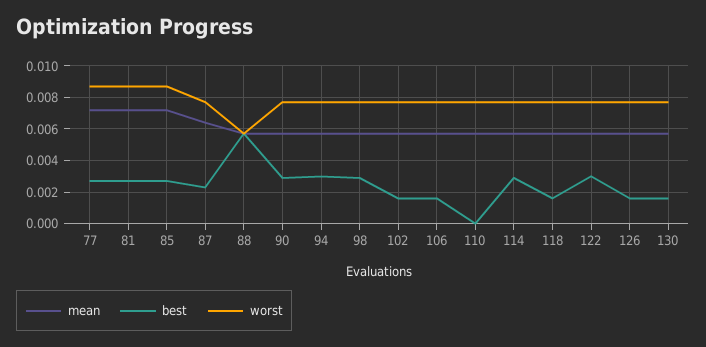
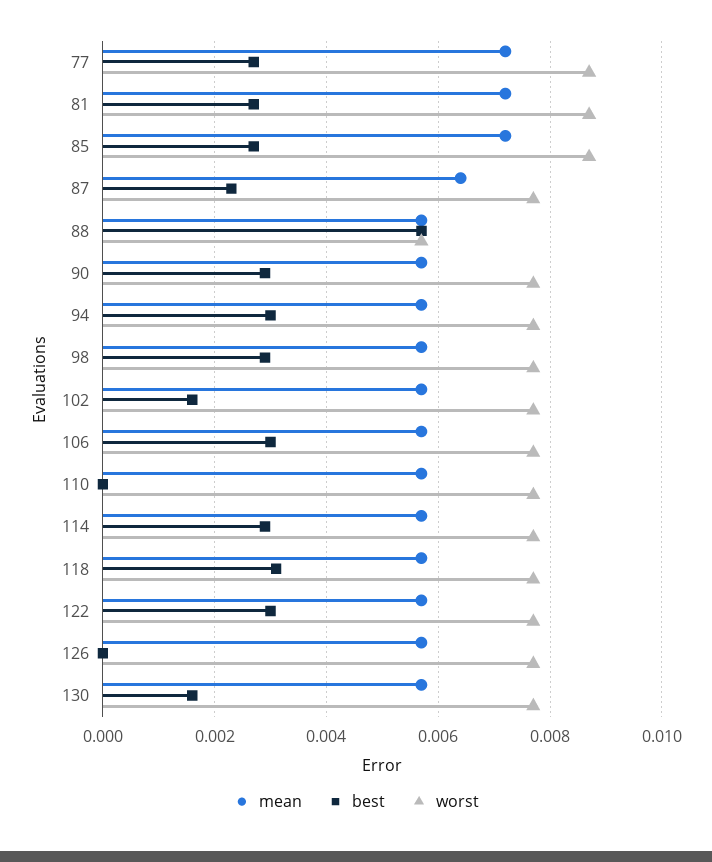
best, 106: 0.0015 -> 0.003
best, 118: 0.0015 -> 0.003
best, 126: 0.0015 -> 0

